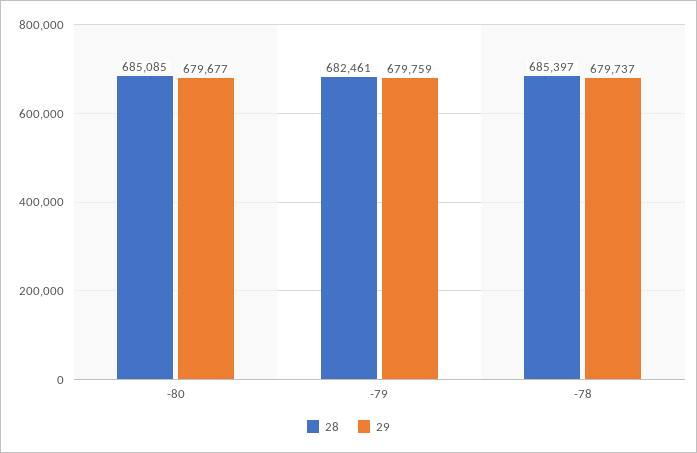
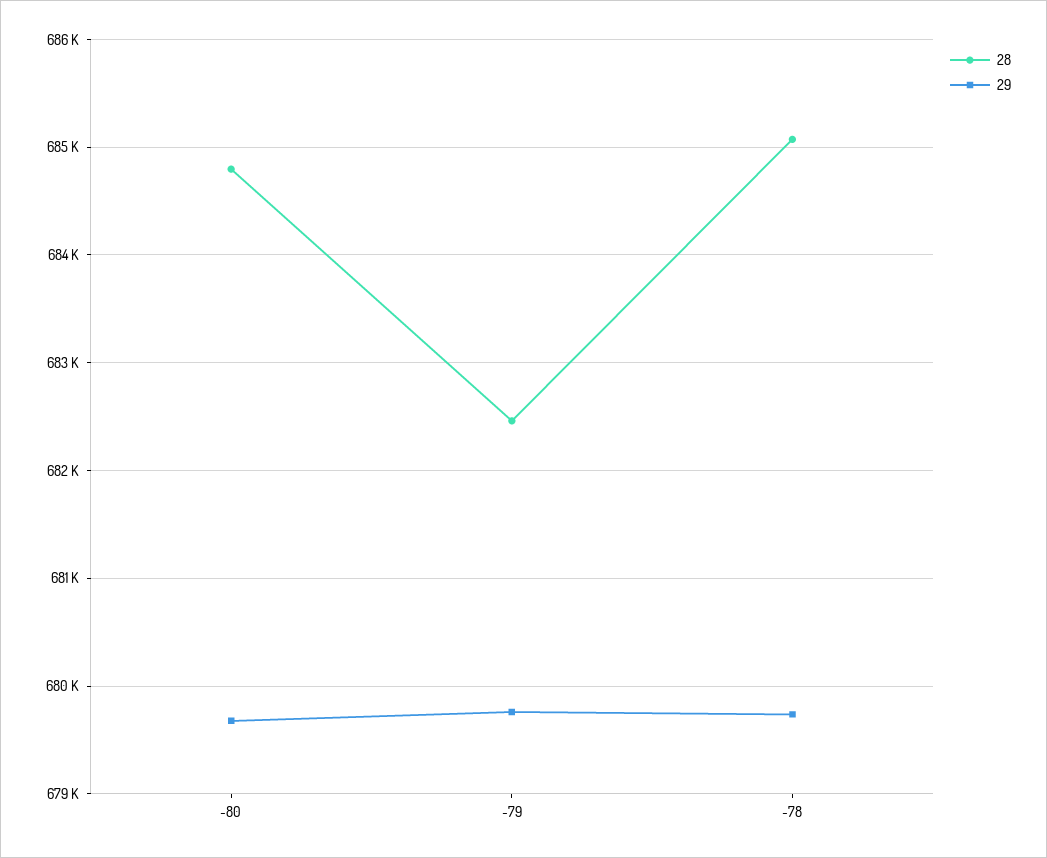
28, -80: 685085 -> 684800
28, -78: 685397 -> 685100

